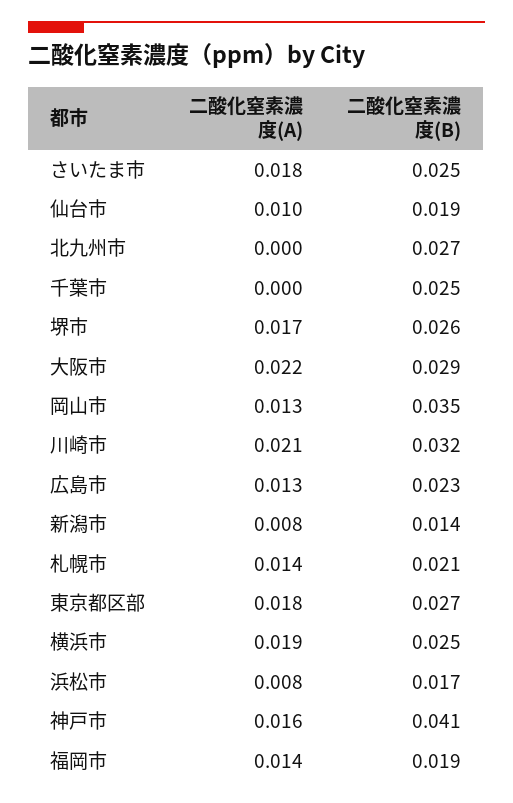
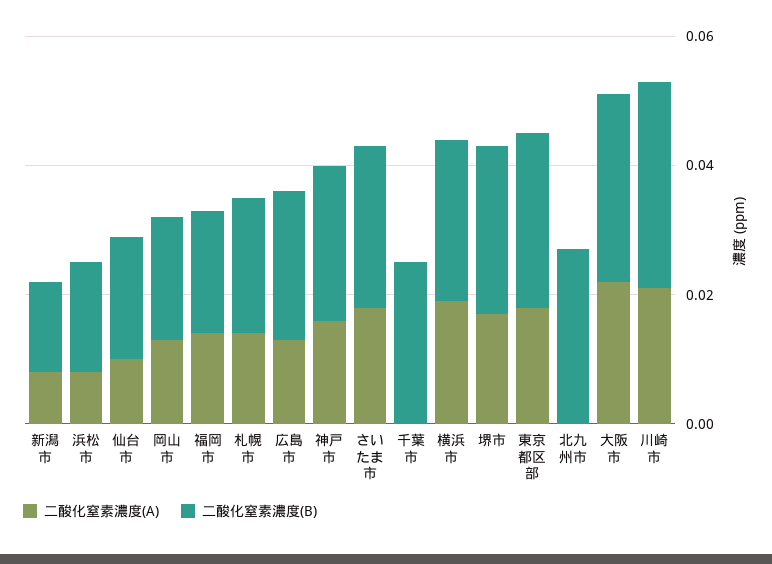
二酸化窒素濃度(B), 岡山市: 0.035 -> 0.02
二酸化窒素濃度(B), 神戸市: 0.041 -> 0.025

